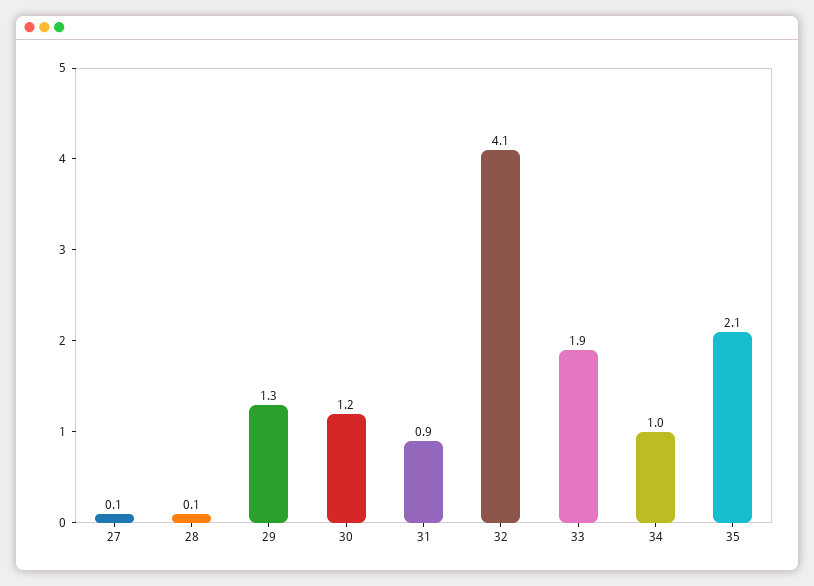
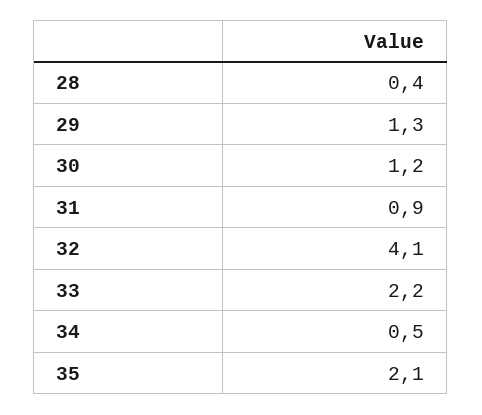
27: 0.1 -> none
28: 0.1 -> 0.4
33: 1.9 -> 2.2
34: 1 -> 0.5

